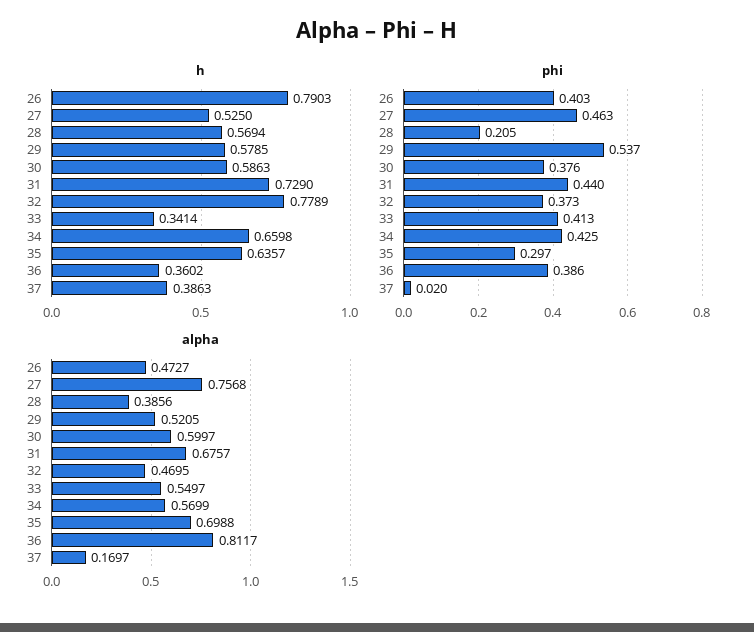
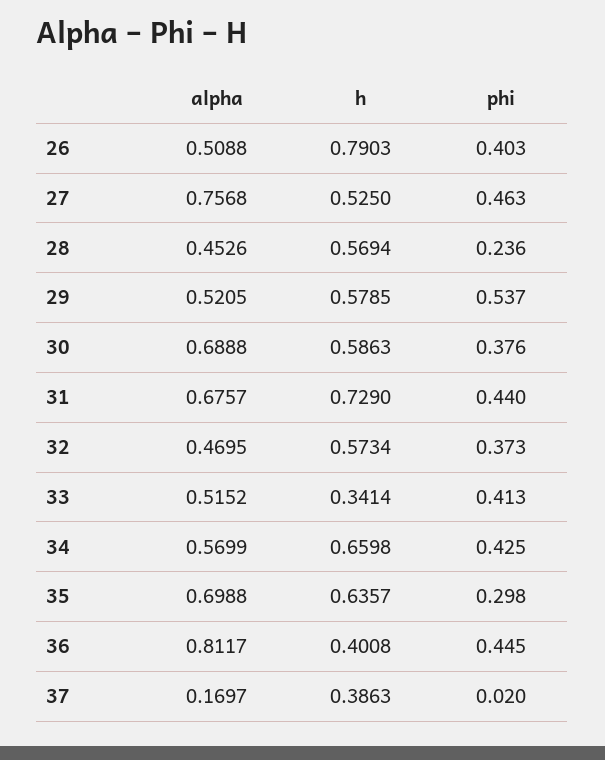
h, 32: 0.7789 -> 0.5734
h, 36: 0.3602 -> 0.4008
phi, 28: 0.205 -> 0.236
phi, 35: 0.297 -> 0.298
phi, 36: 0.386 -> 0.445
alpha, 26: 0.4727 -> 0.5088
alpha, 28: 0.3856 -> 0.4526
alpha, 30: 0.5997 -> 0.6888
alpha, 33: 0.5497 -> 0.5152

